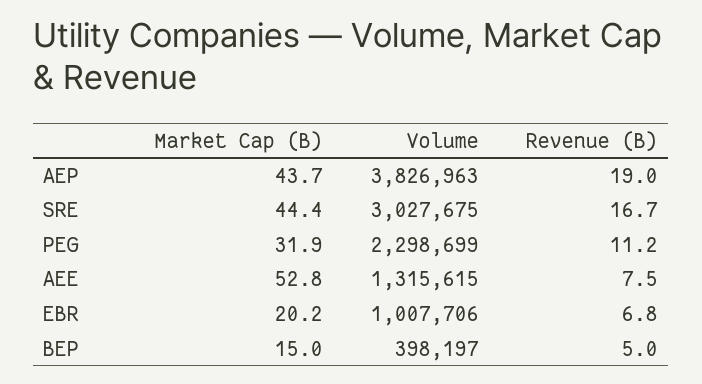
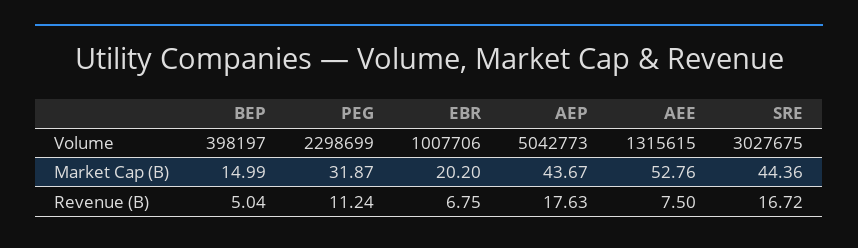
Volume, AEP: 3826963 -> 5042773
Revenue (B), AEP: 19 -> 17.63

